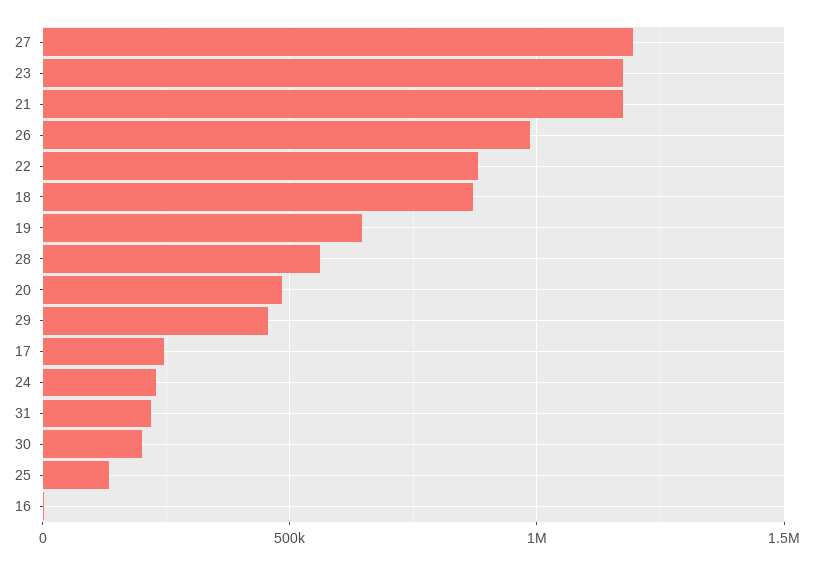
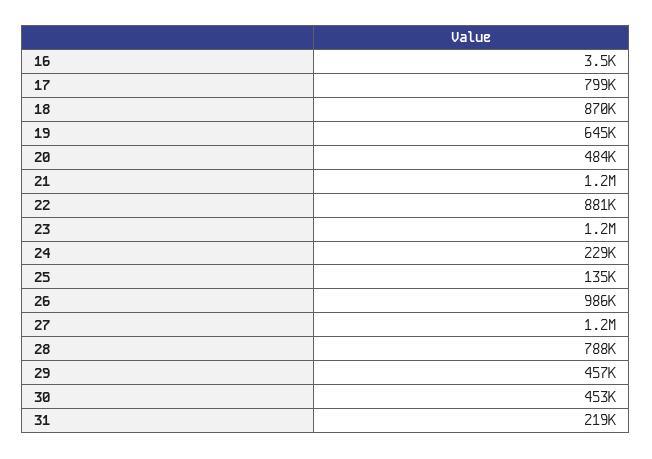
28: 550000 -> 788000
17: 250000 -> 799000
30: 200000 -> 453000

